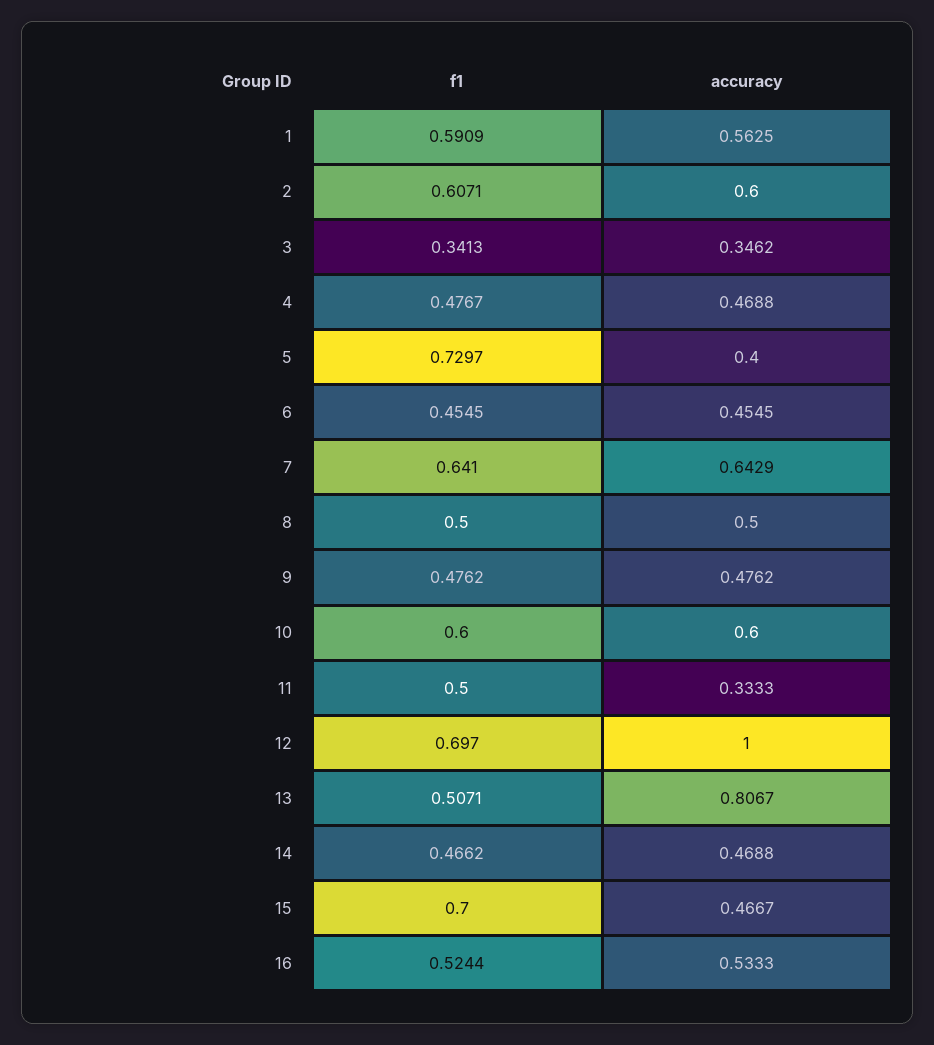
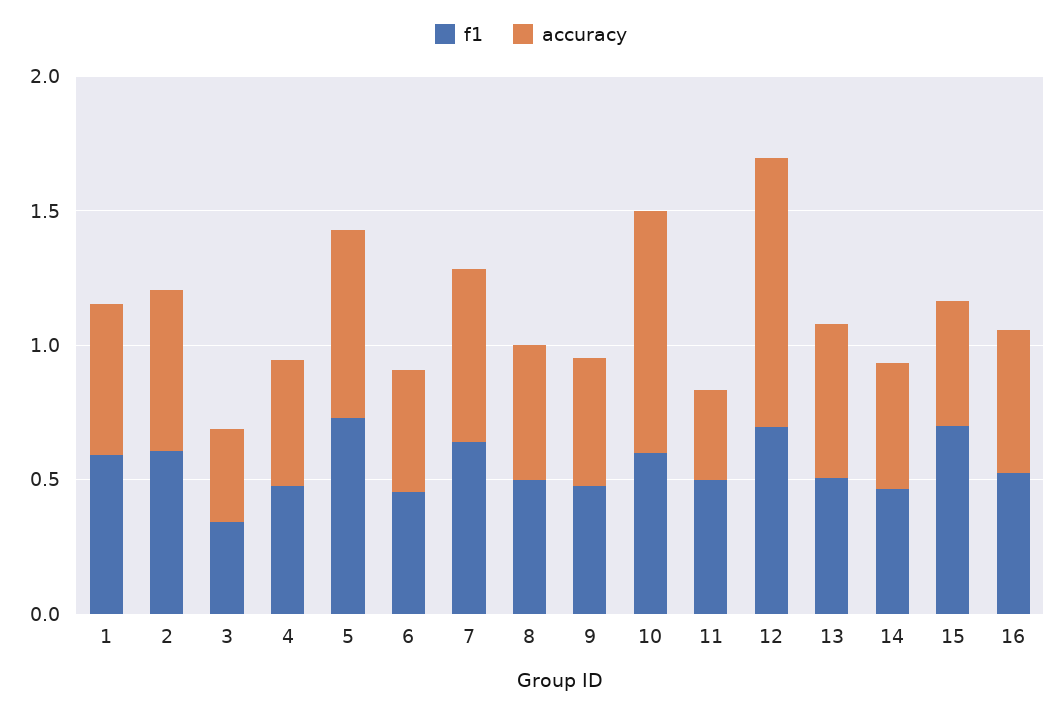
accuracy, 5: 0.4 -> 0.7
accuracy, 10: 0.6 -> 0.9
accuracy, 13: 0.8067 -> 0.6

